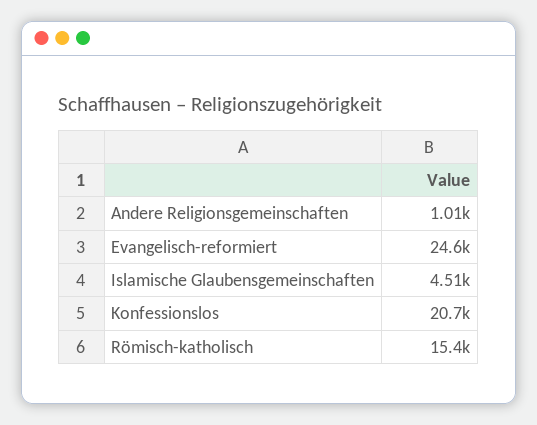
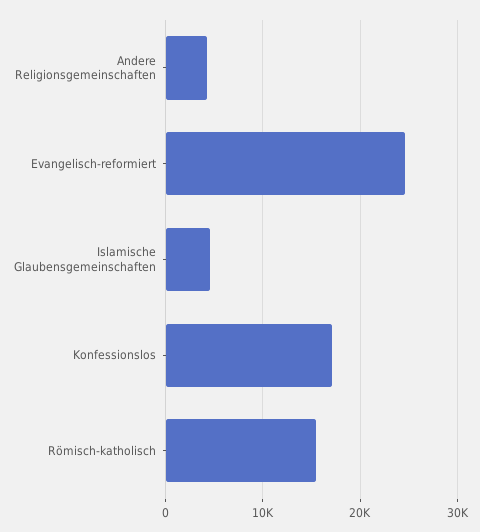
Andere Religionsgemeinschaften: 1010 -> 4000
Konfessionslos: 20700 -> 17000

